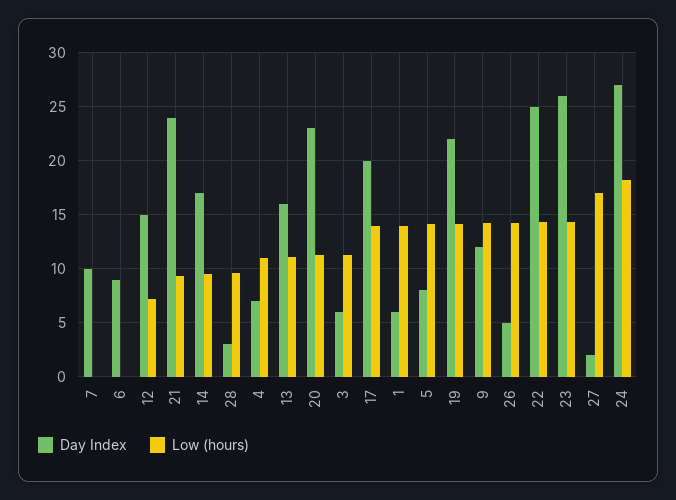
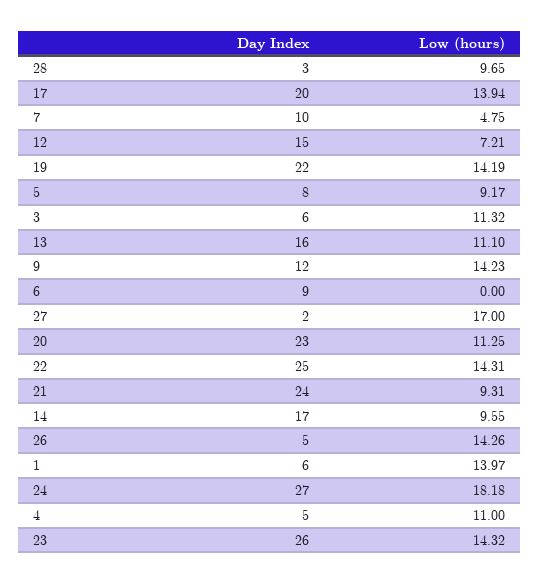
Low (hours), 7: 0 -> 4.75
Day Index, 4: 7 -> 5
Low (hours), 5: 14 -> 9.17

